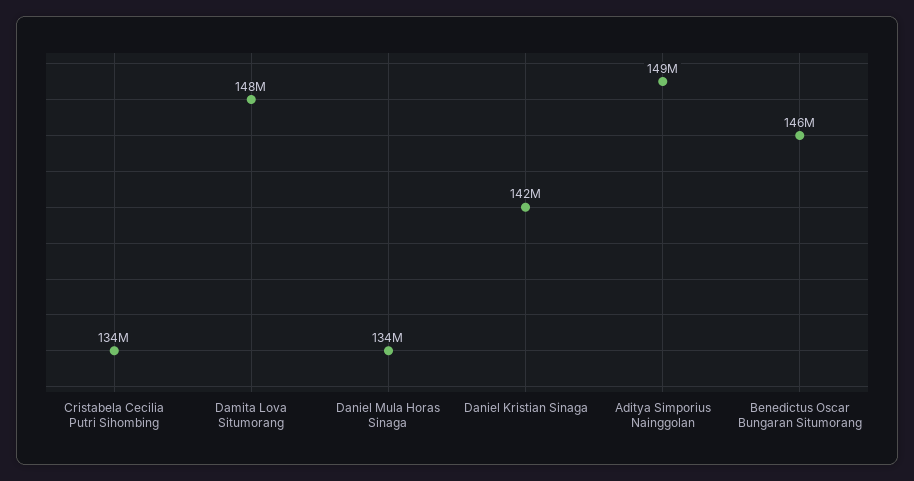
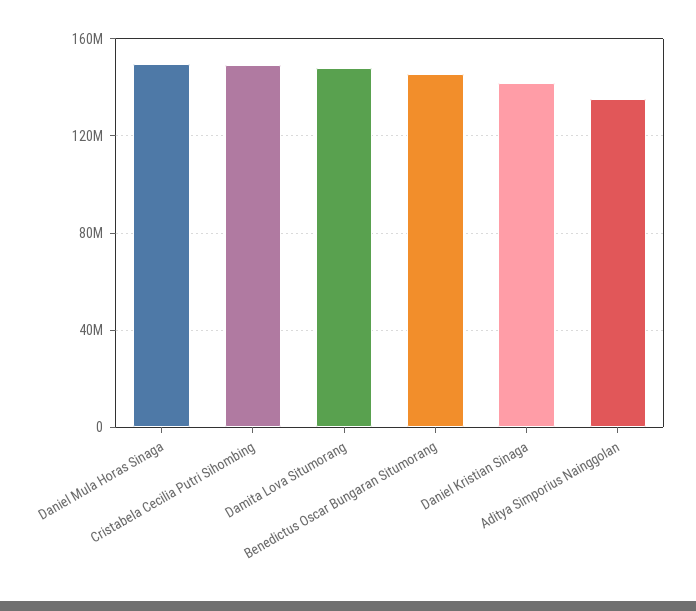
Cristabela Cecilia Putri Sihombing: 134000000 -> 150000000
Daniel Mula Horas Sinaga: 134000000 -> 150000000
Aditya Simporius Nainggolan: 149000000 -> 135000000

